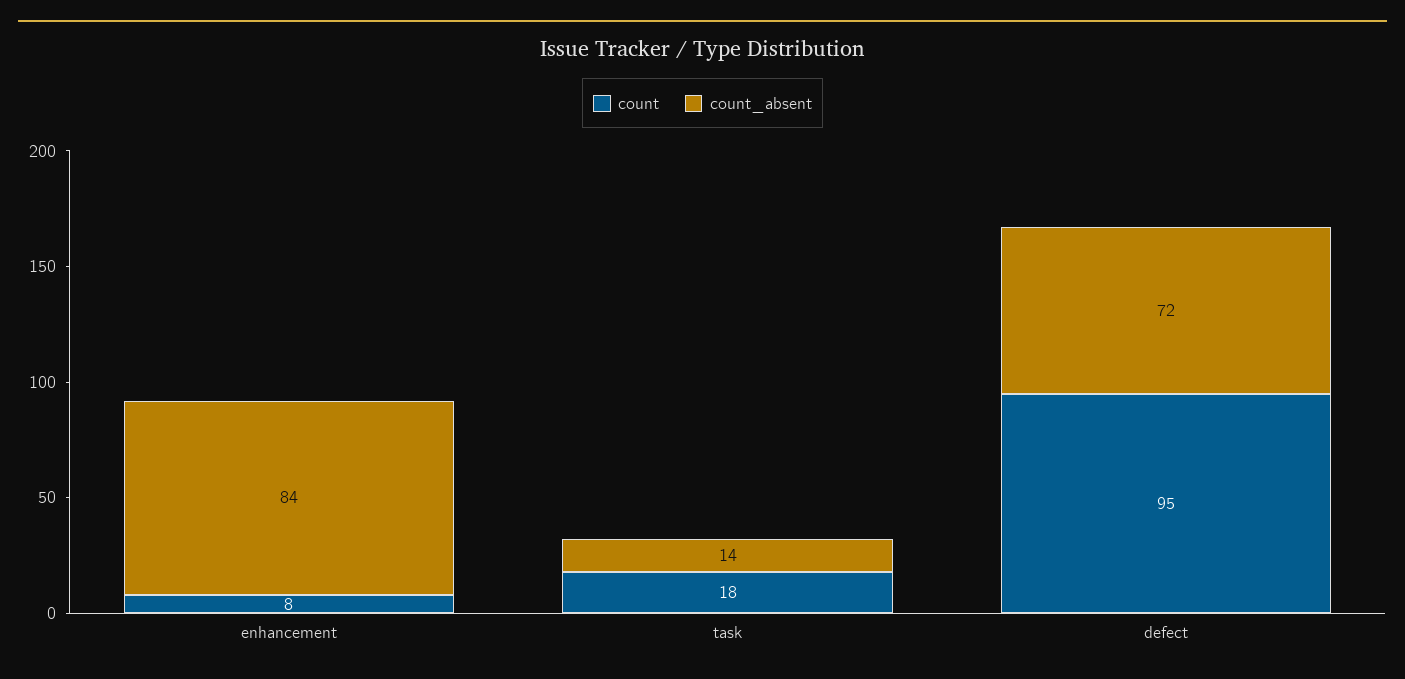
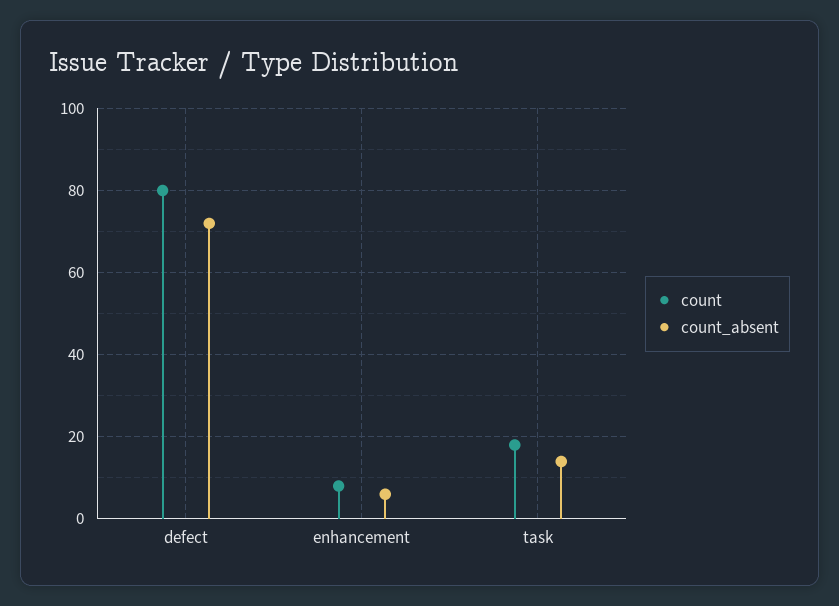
count_absent, enhancement: 84 -> 5
count, defect: 95 -> 80

